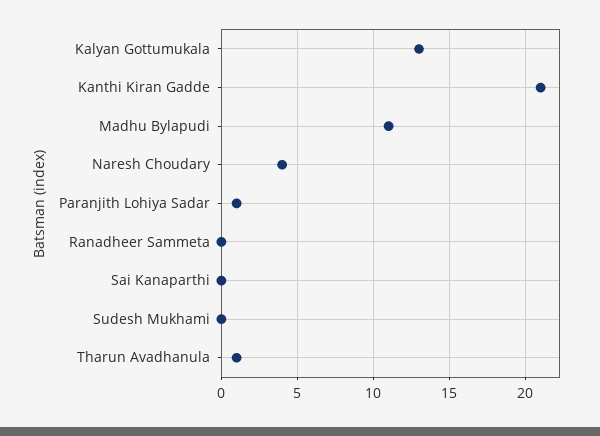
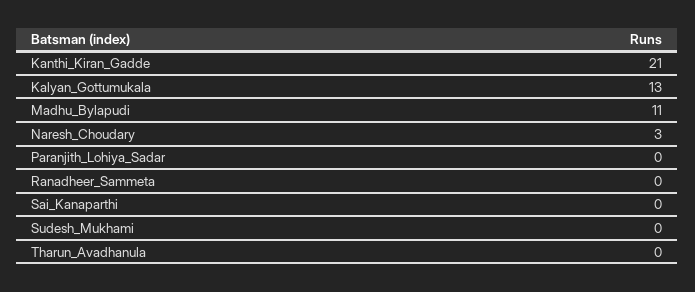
Naresh Choudary: 4 -> 3
Paranjith Lohiya Sadar: 1 -> 0
Tharun Avadhanula: 1 -> 0

